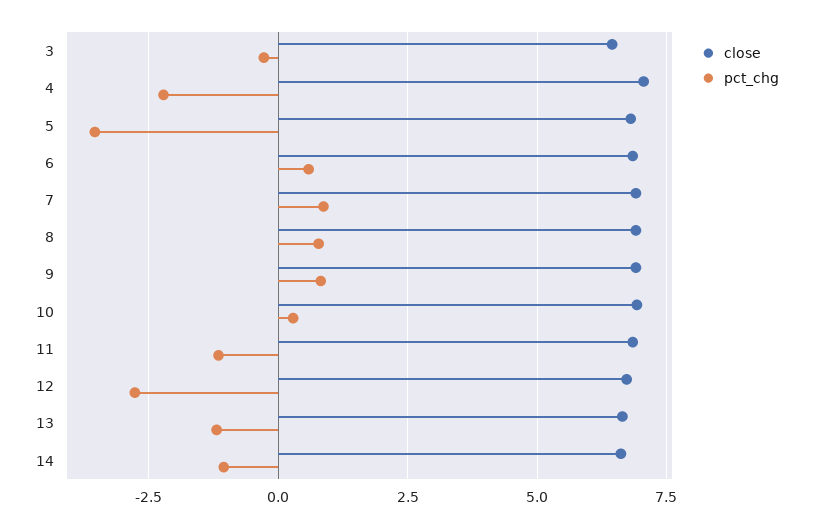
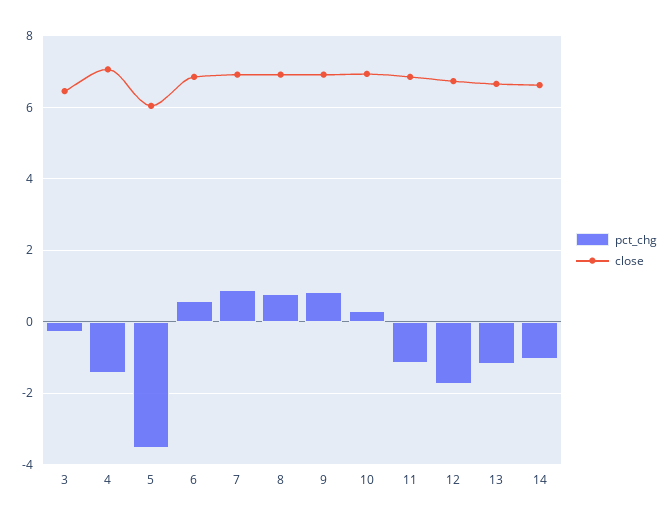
pct_chg, 4: -2.25 -> -1.4
close, 5: 6.75 -> 6
pct_chg, 12: -2.75 -> -1.8

